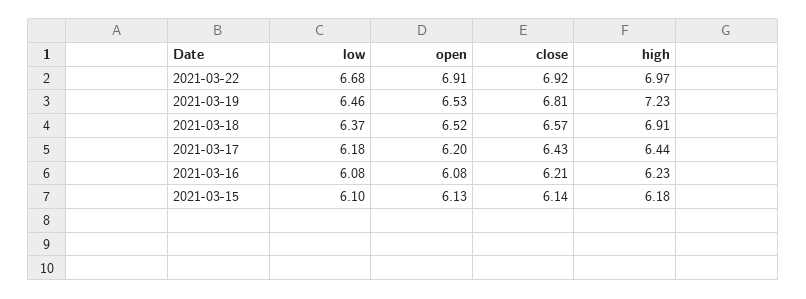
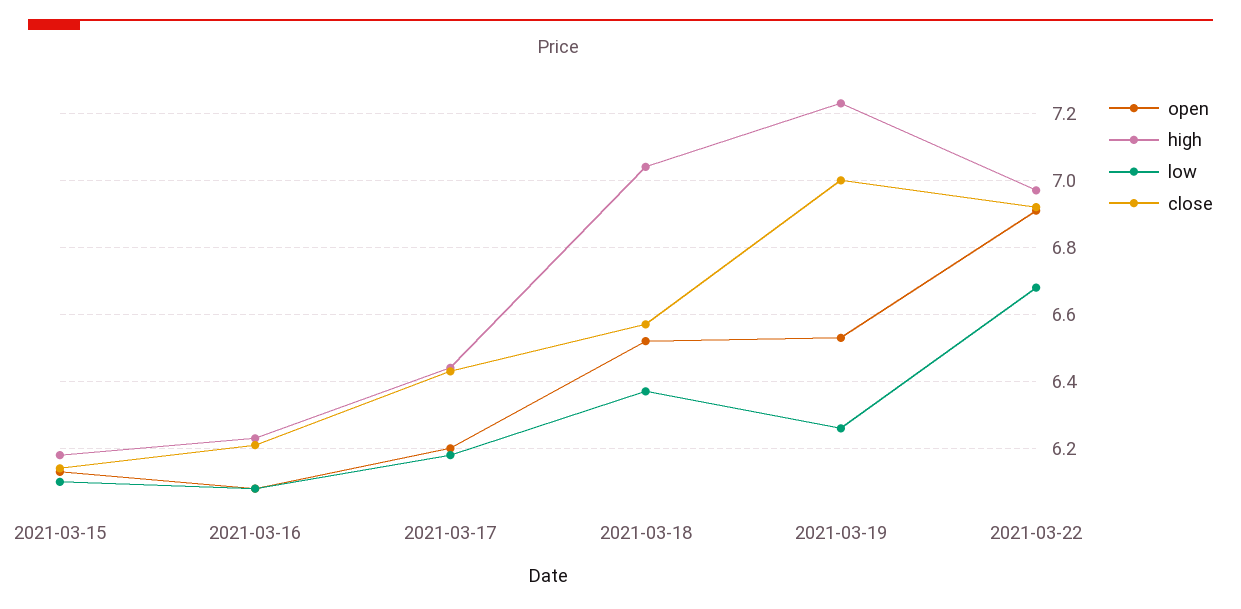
low, 2021-03-19: 6.46 -> 6.25
close, 2021-03-19: 6.81 -> 7
high, 2021-03-18: 6.91 -> 7.05

